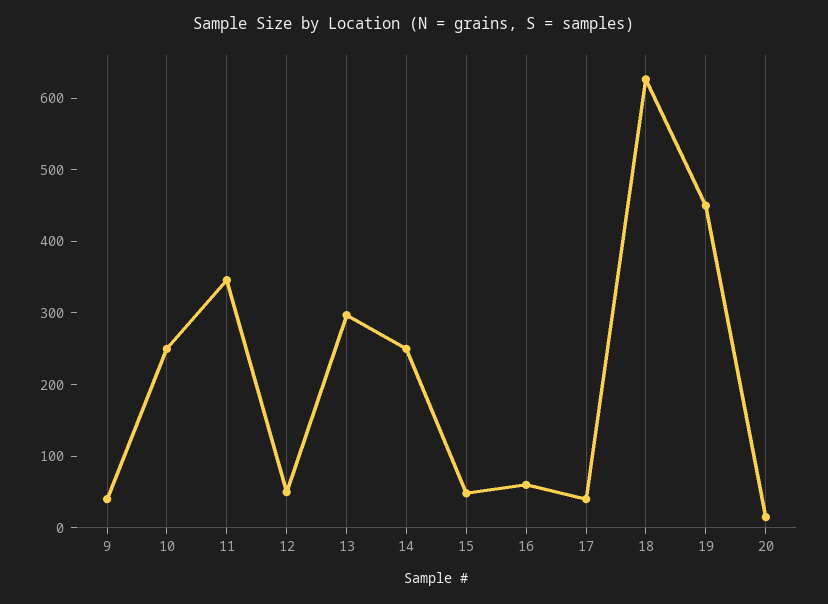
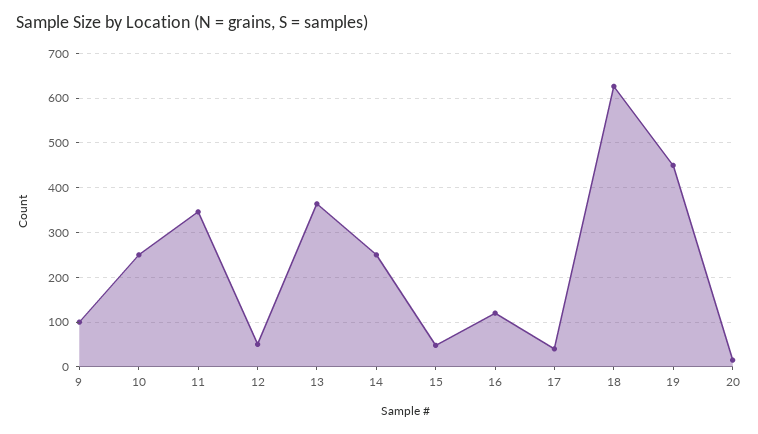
9: 40 -> 100
13: 300 -> 360
16: 60 -> 120

